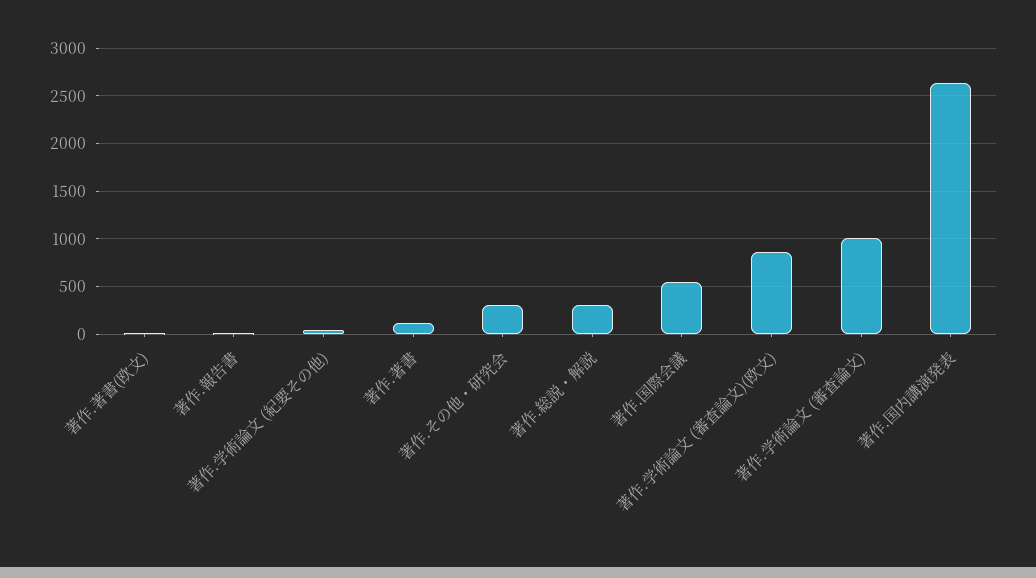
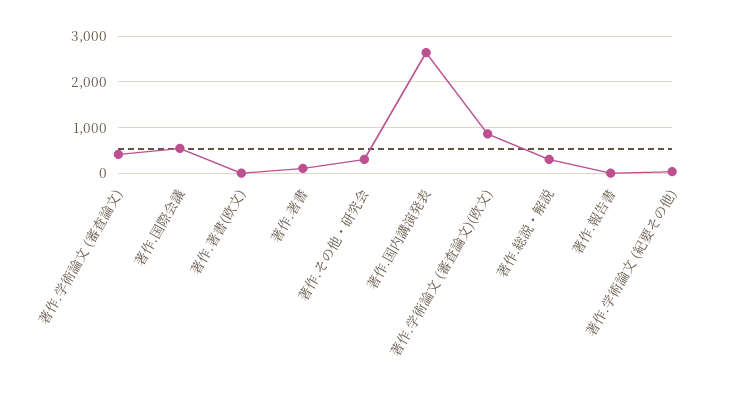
著作.学術論文 (審査論文): 1000 -> 400

